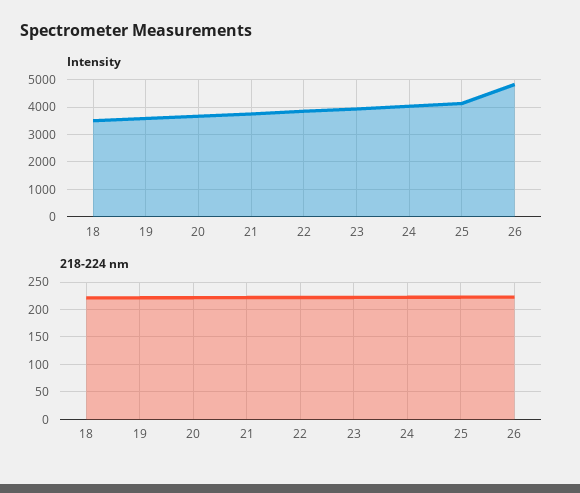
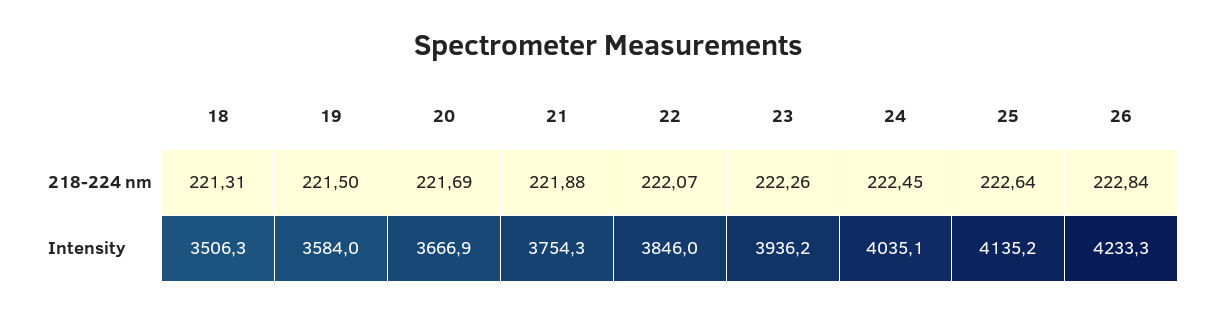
Intensity, 26: 4750 -> 4233.3

